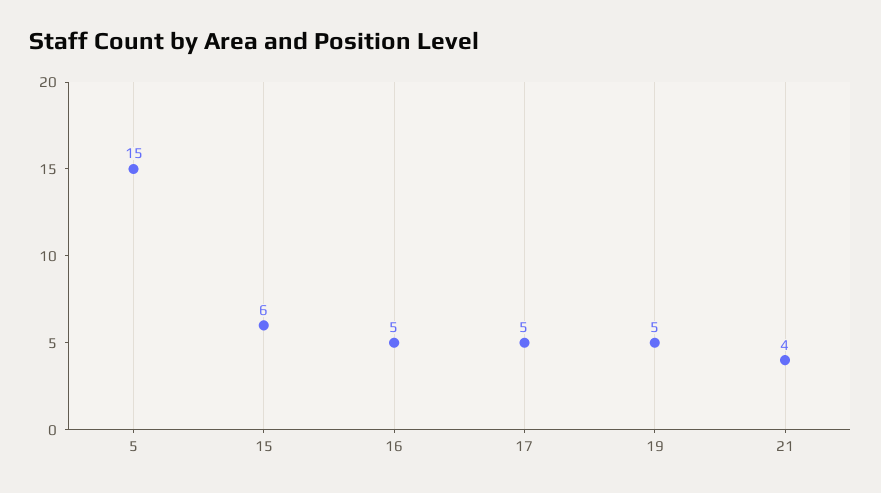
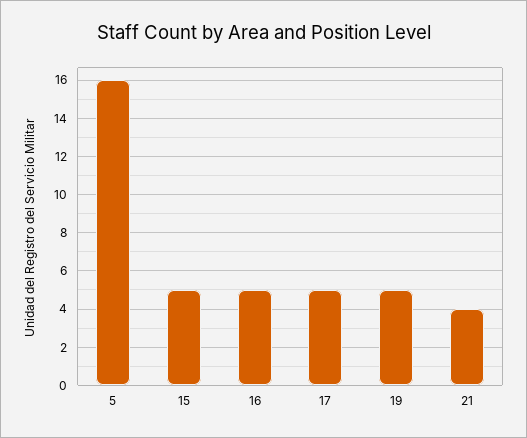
5: 15 -> 16
15: 6 -> 5

